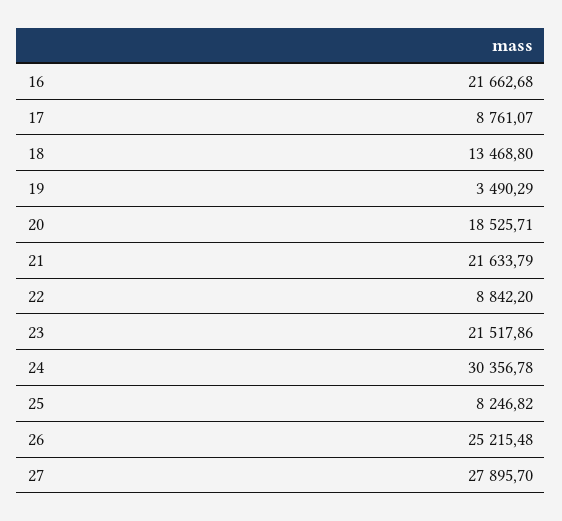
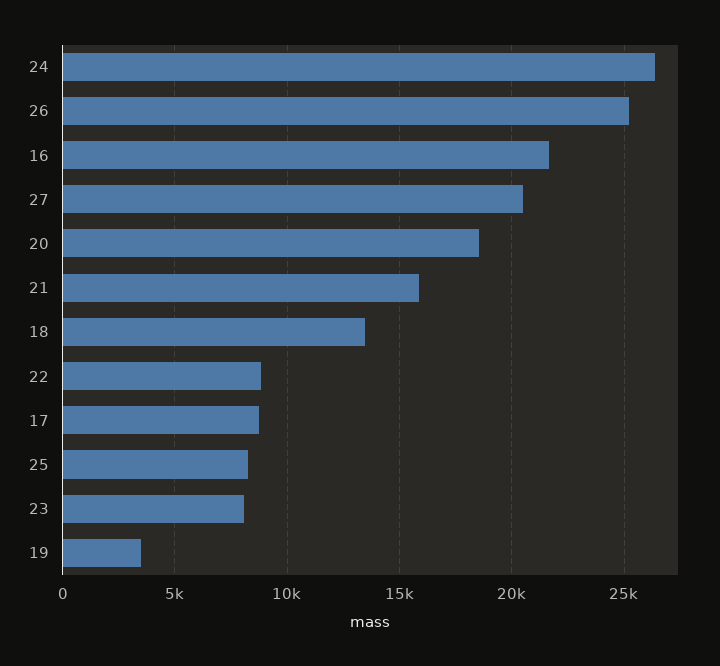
21: 21633.79 -> 16000
23: 21517.86 -> 8000
24: 30356.78 -> 26500
27: 27895.7 -> 20500

